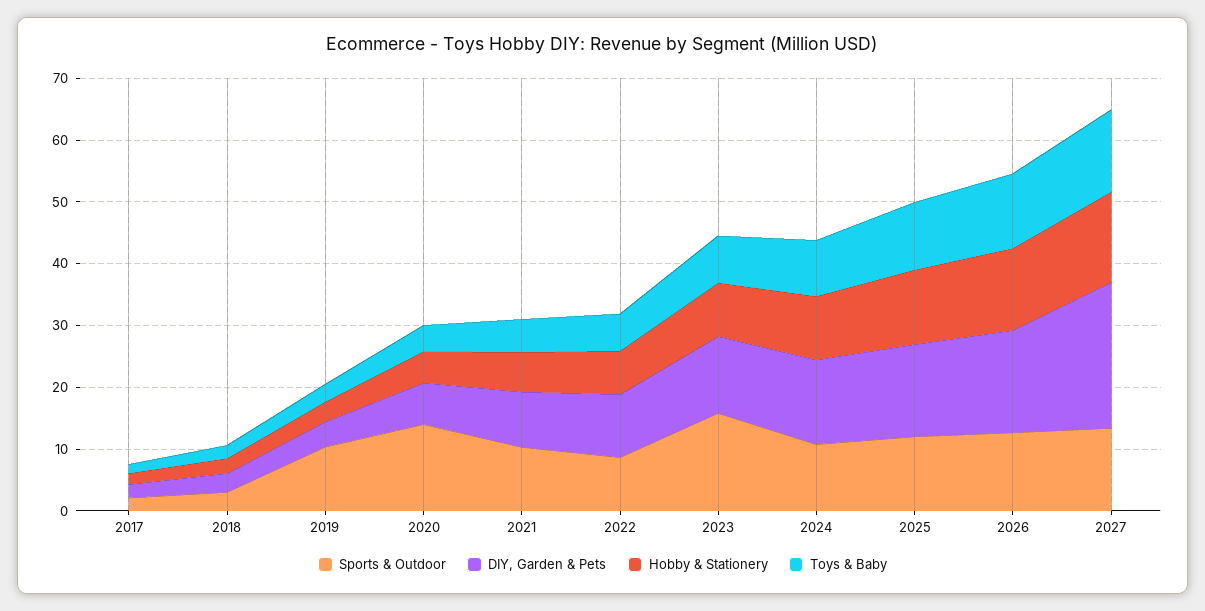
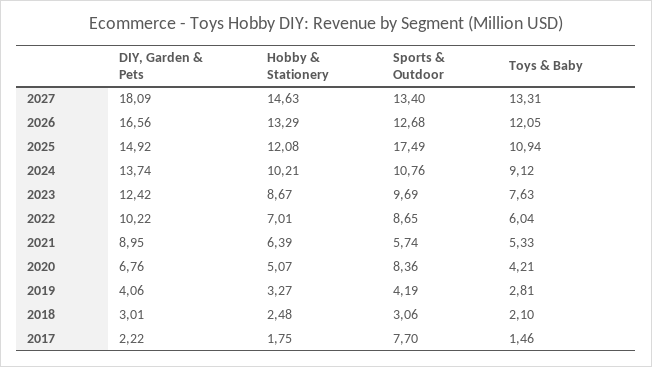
Sports & Outdoor, 2017: 2 -> 7.7
Sports & Outdoor, 2019: 10 -> 4.19
Sports & Outdoor, 2020: 14 -> 8.36
Sports & Outdoor, 2021: 10 -> 5.74
Sports & Outdoor, 2023: 16 -> 9.69
Sports & Outdoor, 2025: 12 -> 17.49
DIY, Garden & Pets, 2027: 24 -> 18.09

